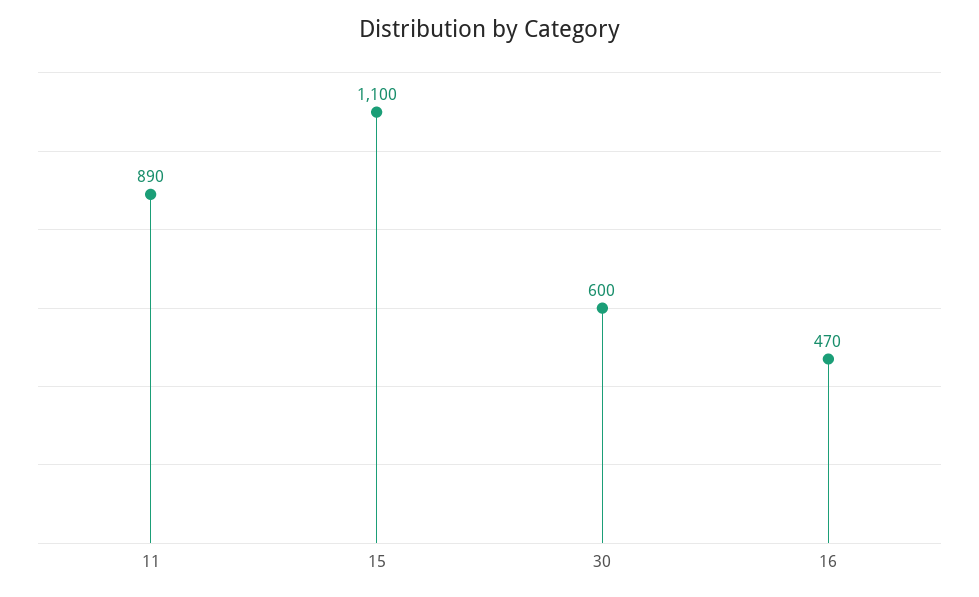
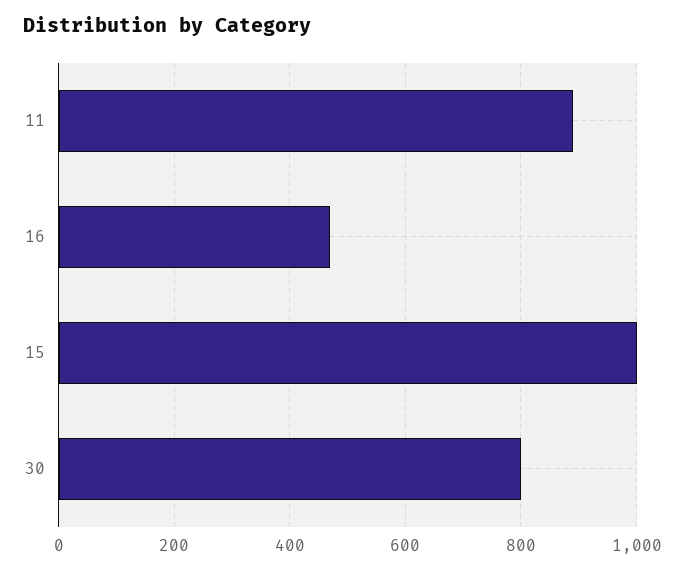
15: 1100 -> 1000
30: 600 -> 800

